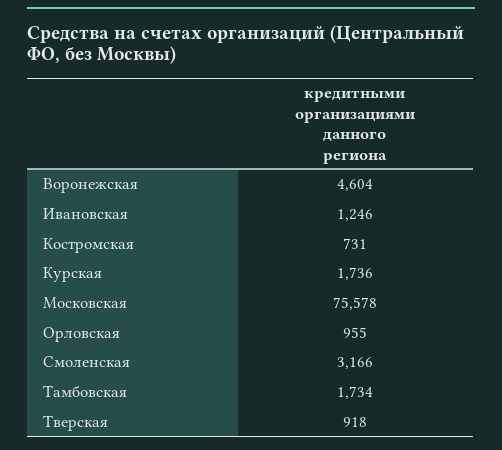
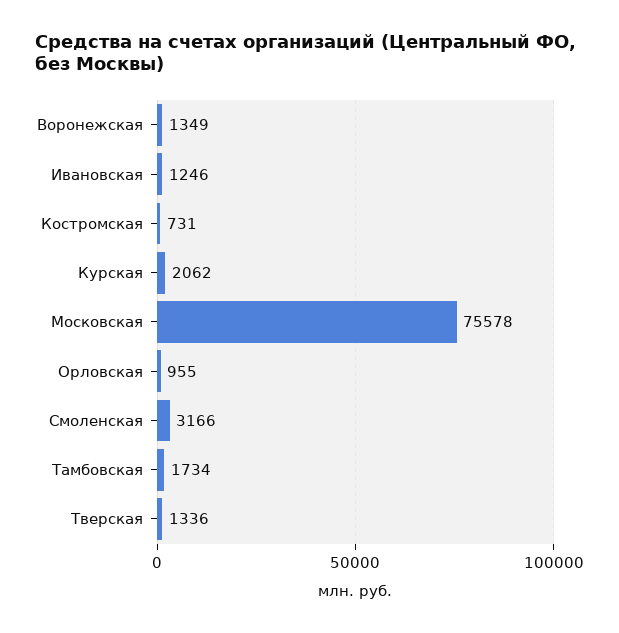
Воронежская: 4604 -> 1349
Курская: 1736 -> 2062
Тверская: 918 -> 1336

